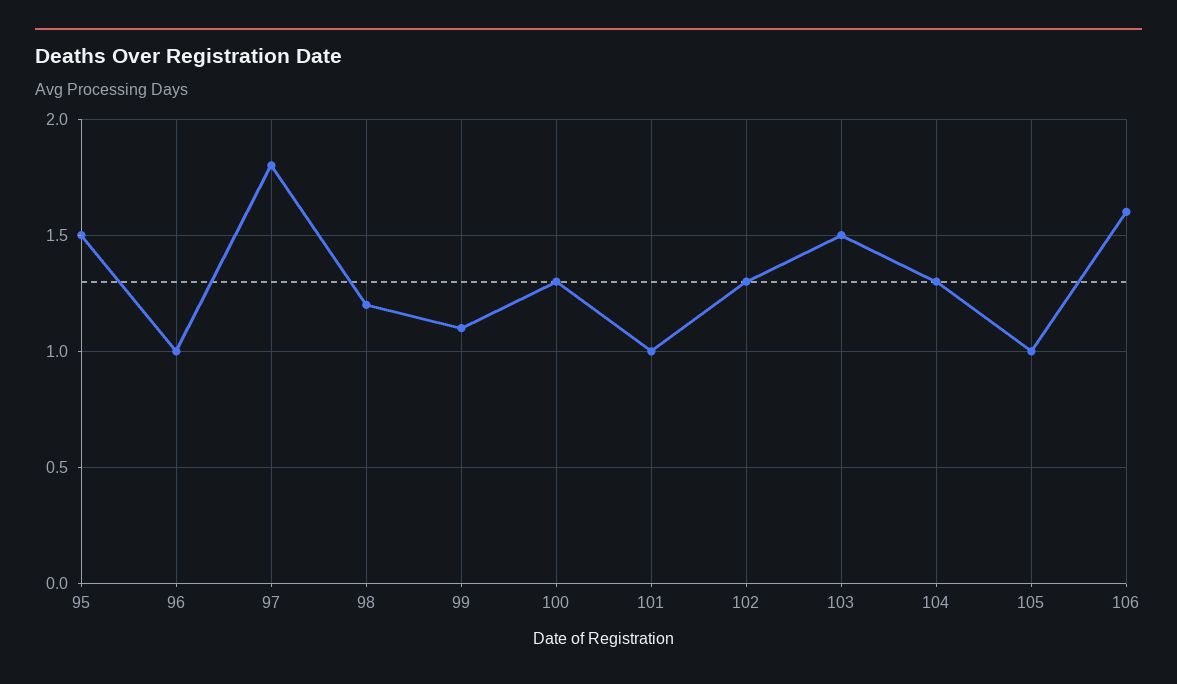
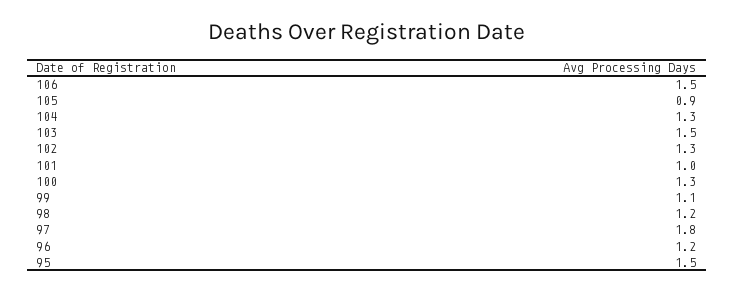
96: 1 -> 1.2
105: 1 -> 0.9
106: 1.6 -> 1.5

